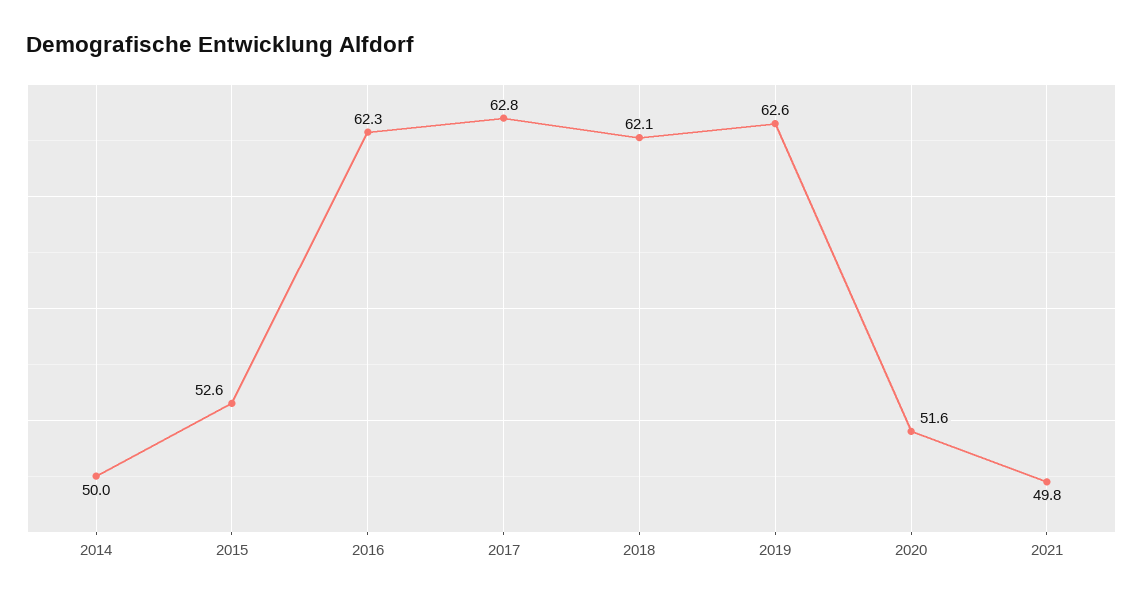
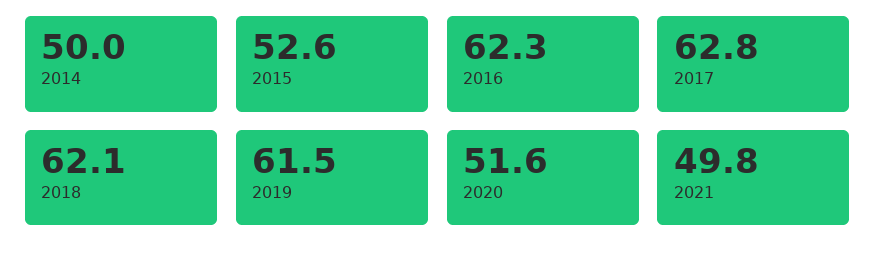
2019: 62.6 -> 61.5

